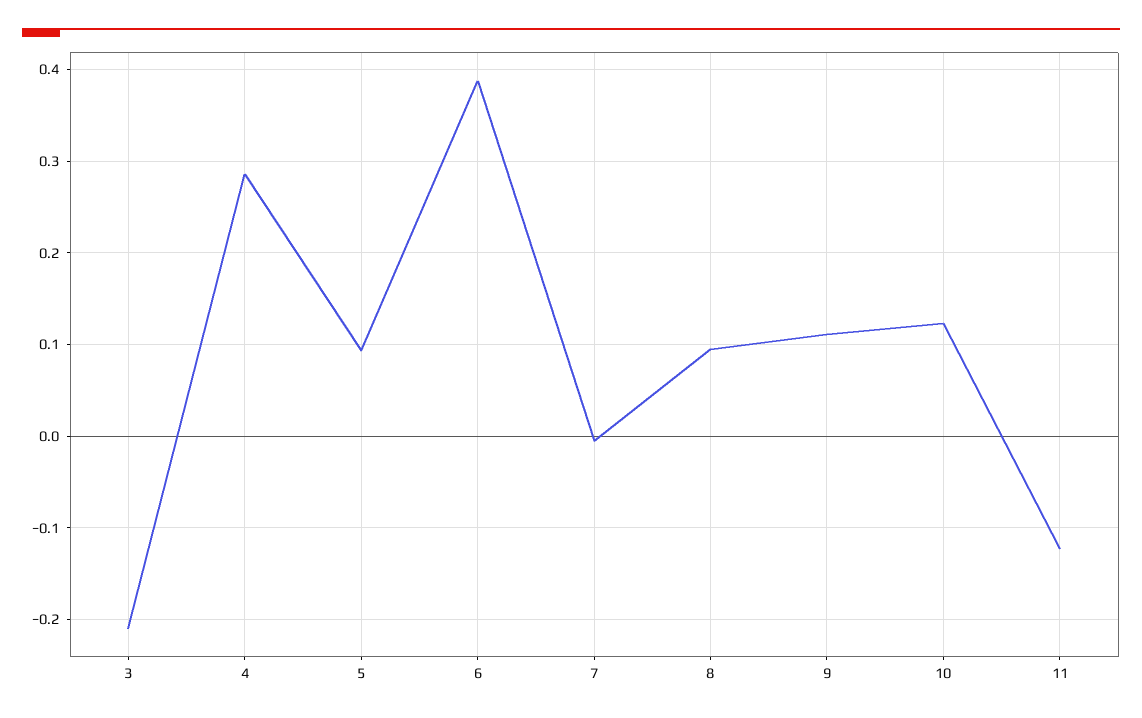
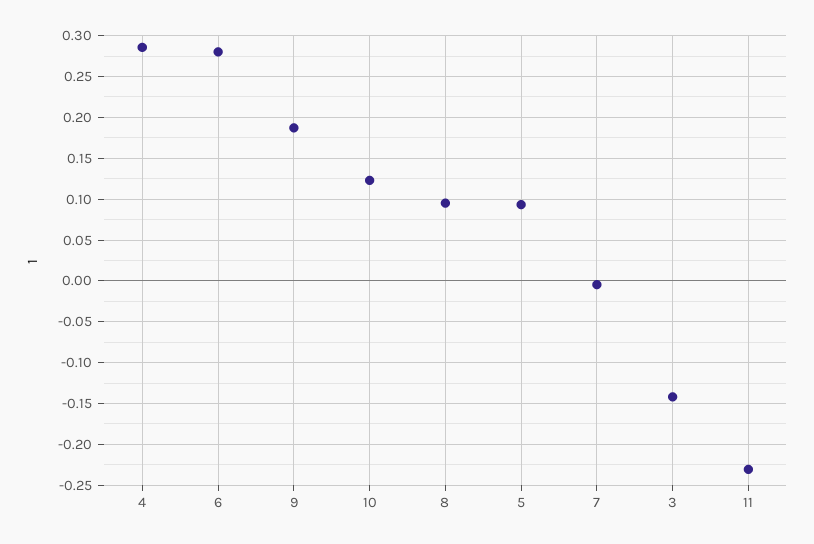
3: -0.21 -> -0.14
6: 0.39 -> 0.28
9: 0.11 -> 0.19
11: -0.12 -> -0.23

